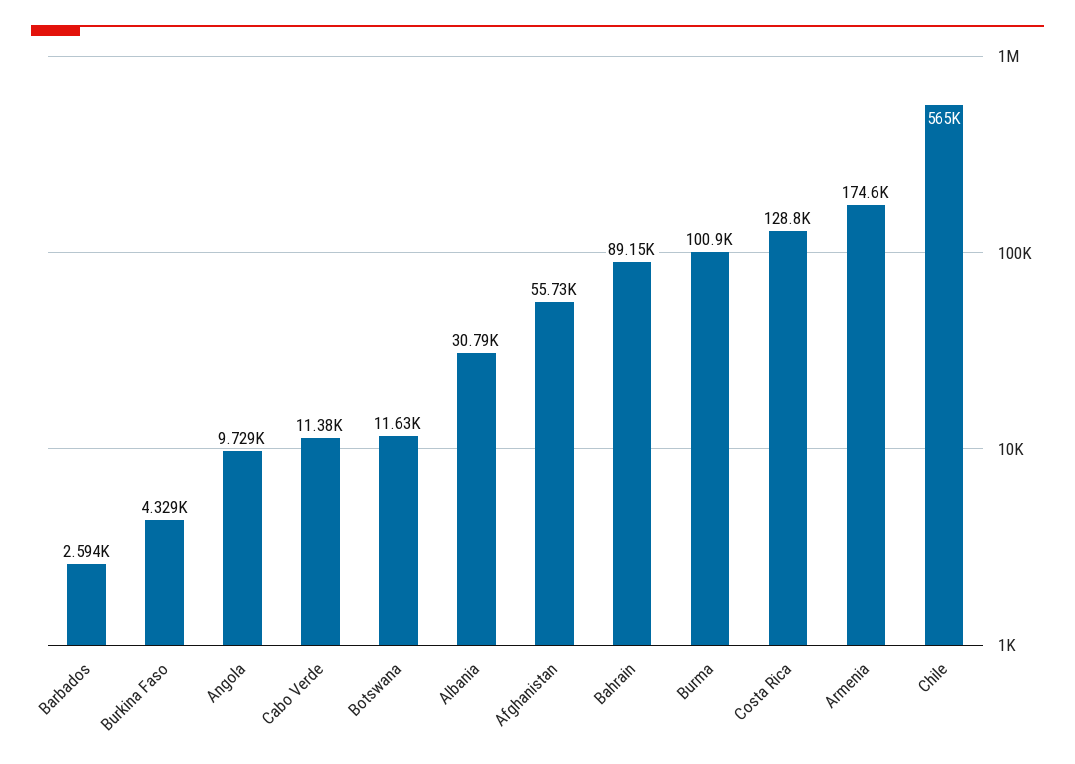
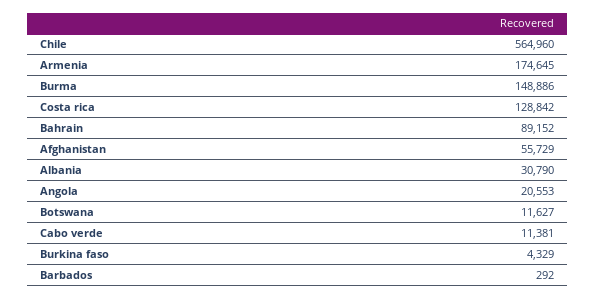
Barbados: 2594 -> 292
Angola: 9729 -> 20553
Burma: 100900 -> 148886

